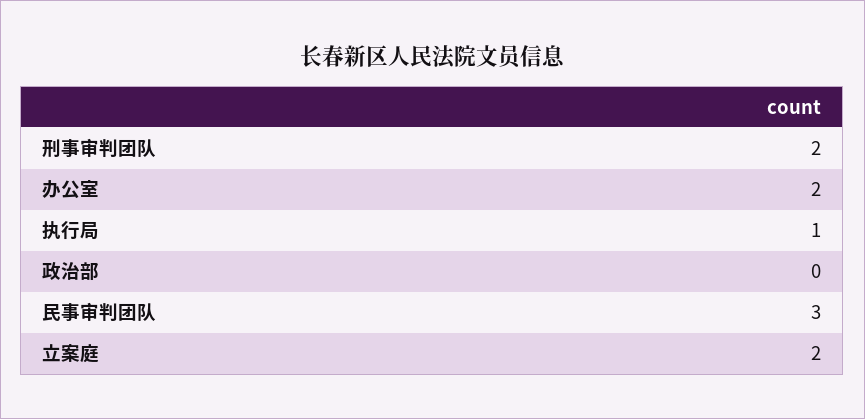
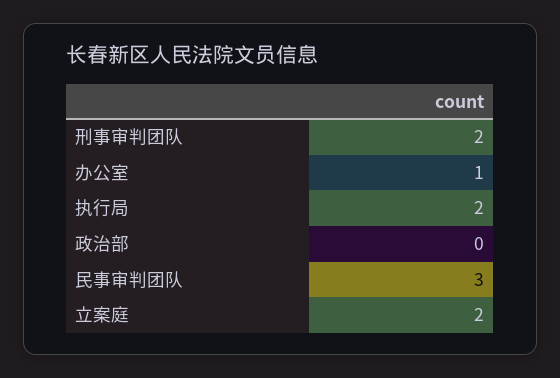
办公室: 2 -> 1
执行局: 1 -> 2

